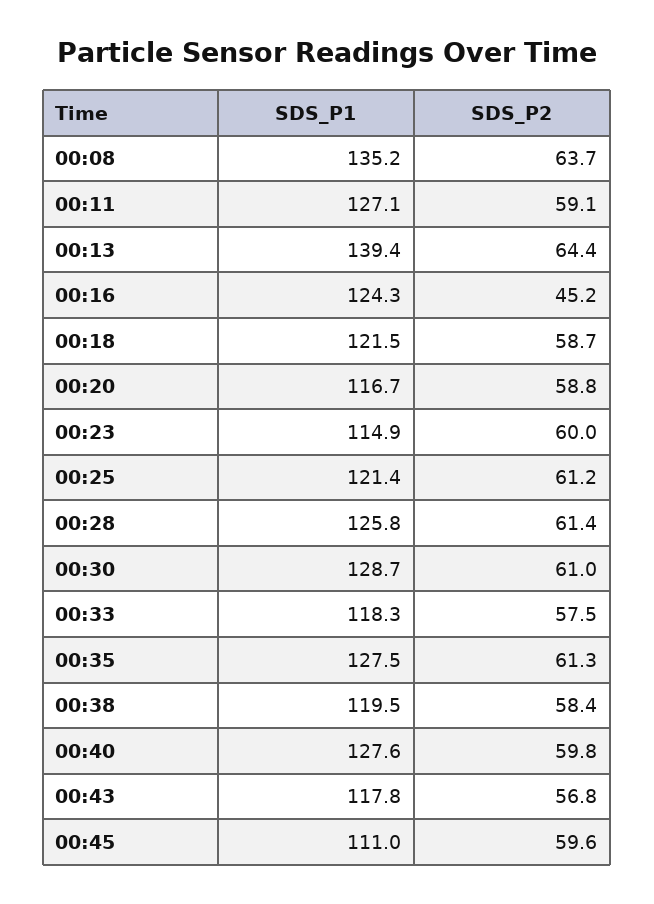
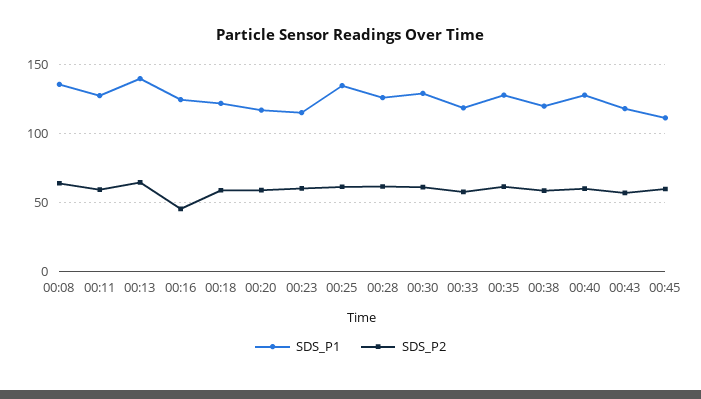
SDS_P1, 00:25: 121.4 -> 135

